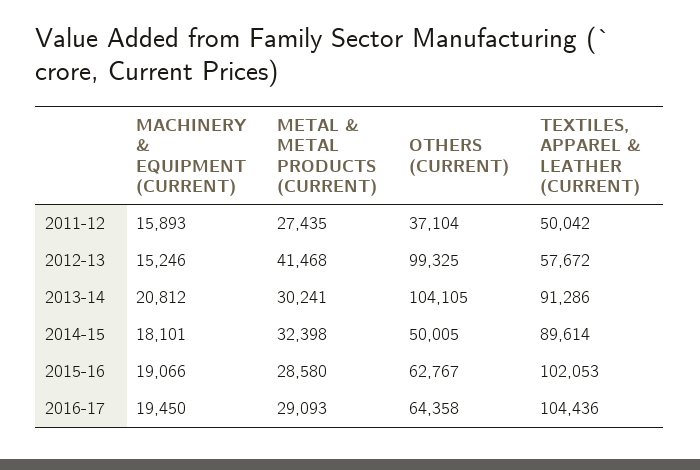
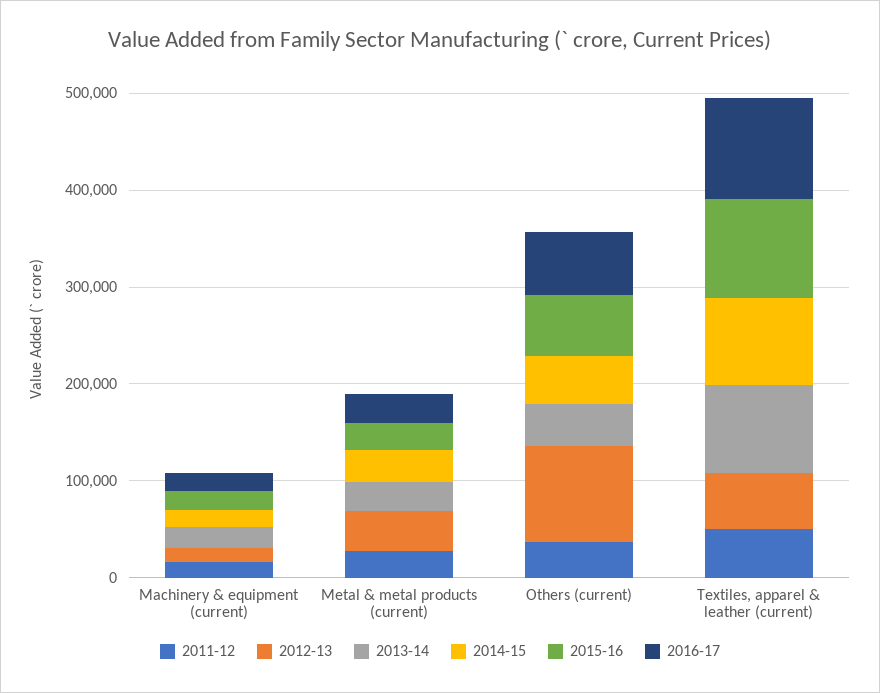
2013-14, OTHERS (CURRENT): 104105 -> 40000

